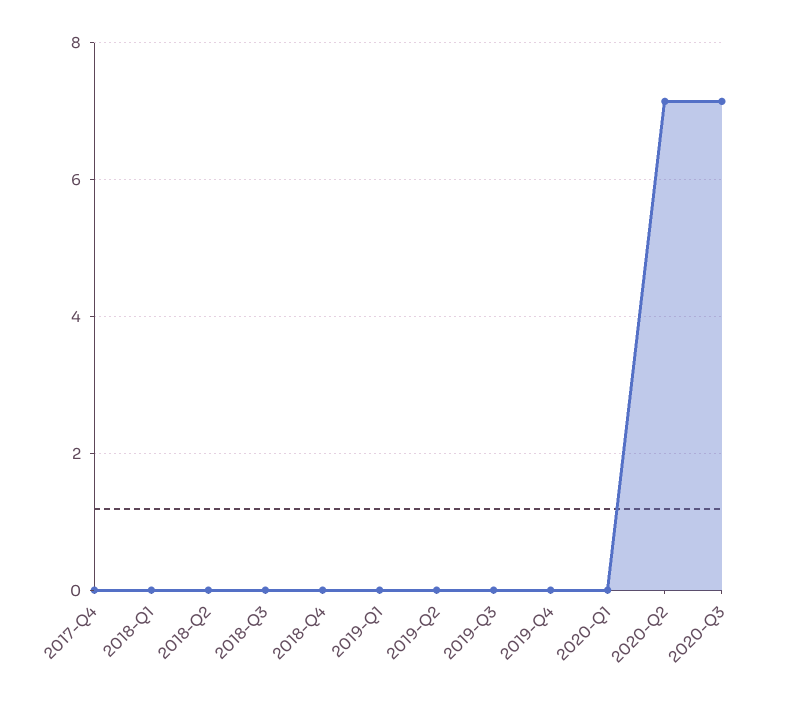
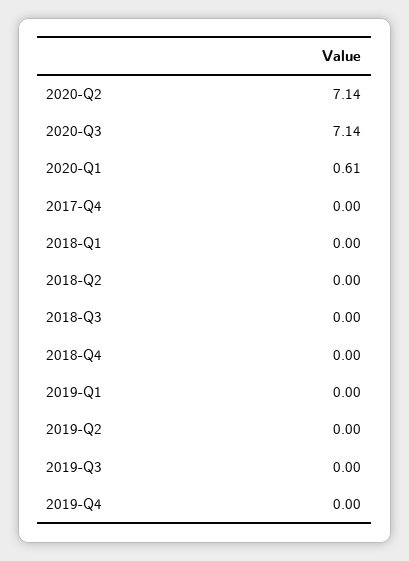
2020-Q1: 0 -> 0.61

